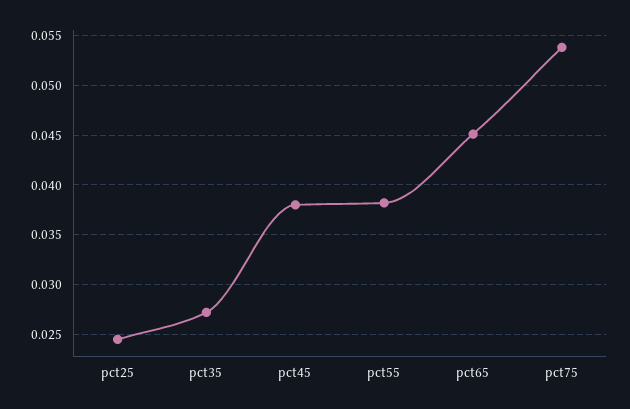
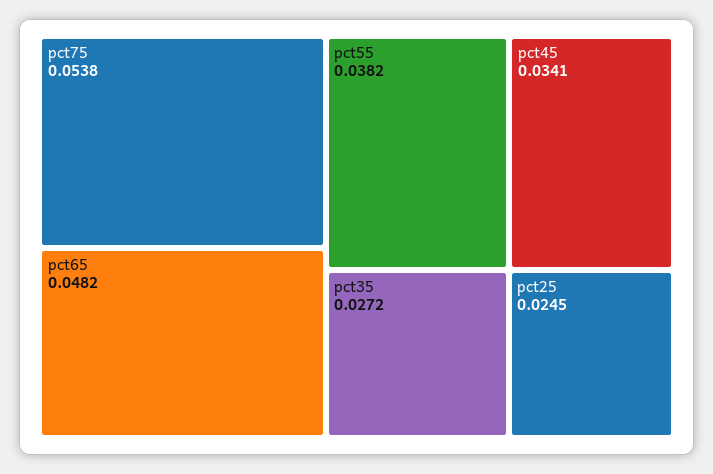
pct45: 0.038 -> 0.0341
pct65: 0.045 -> 0.0482

